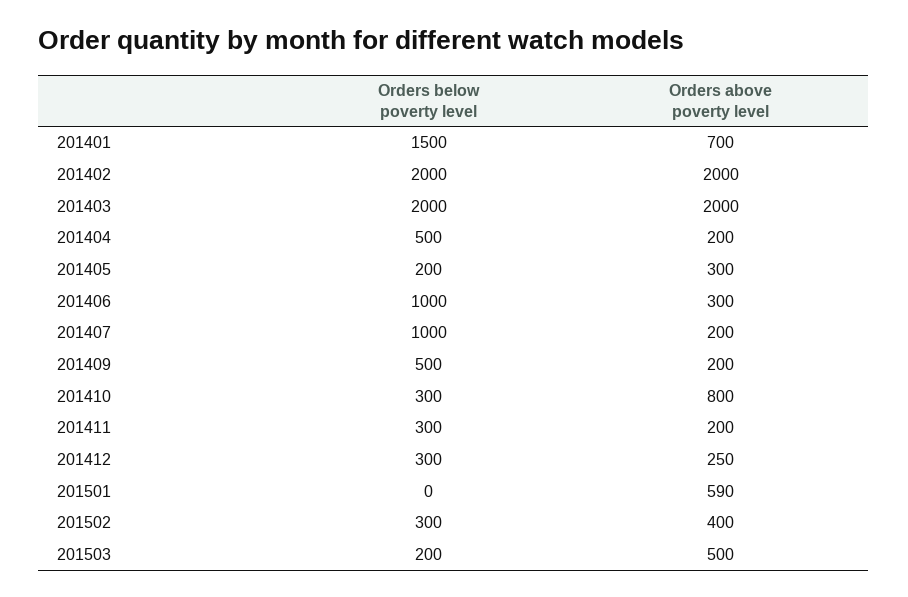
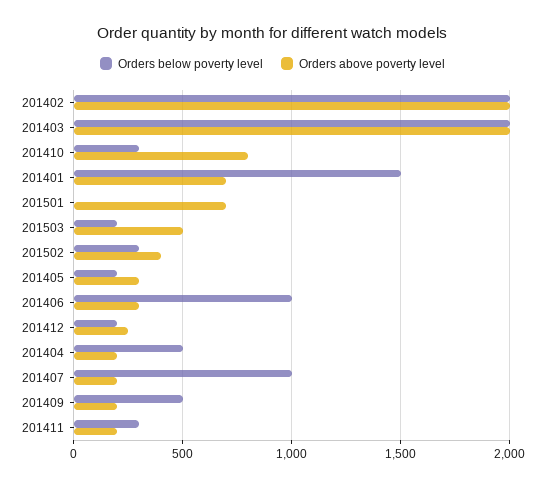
Orders below poverty level, 201412: 300 -> 200
Orders above poverty level, 201501: 590 -> 700

